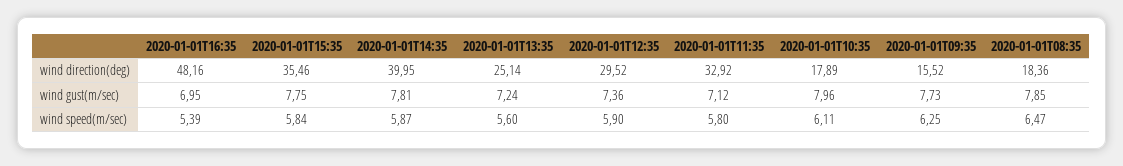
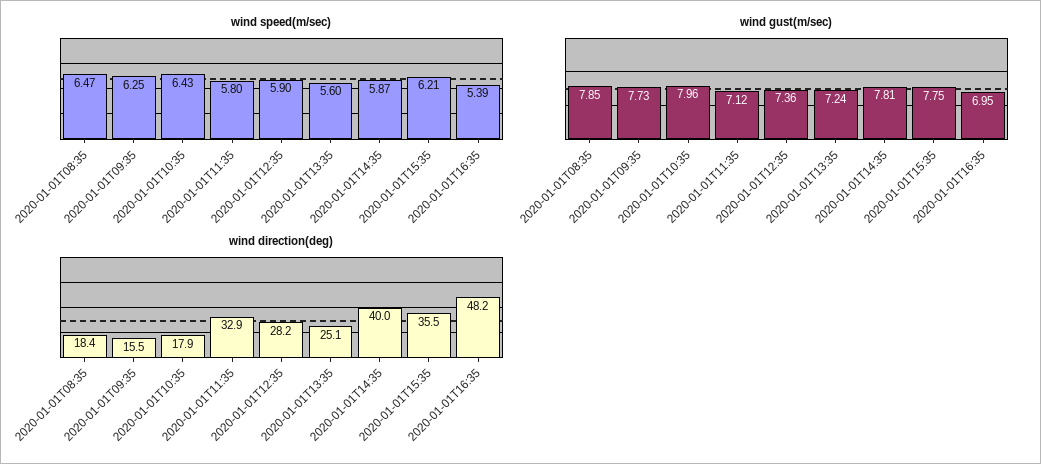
wind direction(deg), 2020-01-01T12:35: 29.52 -> 28.2
wind speed(m/sec), 2020-01-01T15:35: 5.84 -> 6.21
wind speed(m/sec), 2020-01-01T10:35: 6.11 -> 6.43

